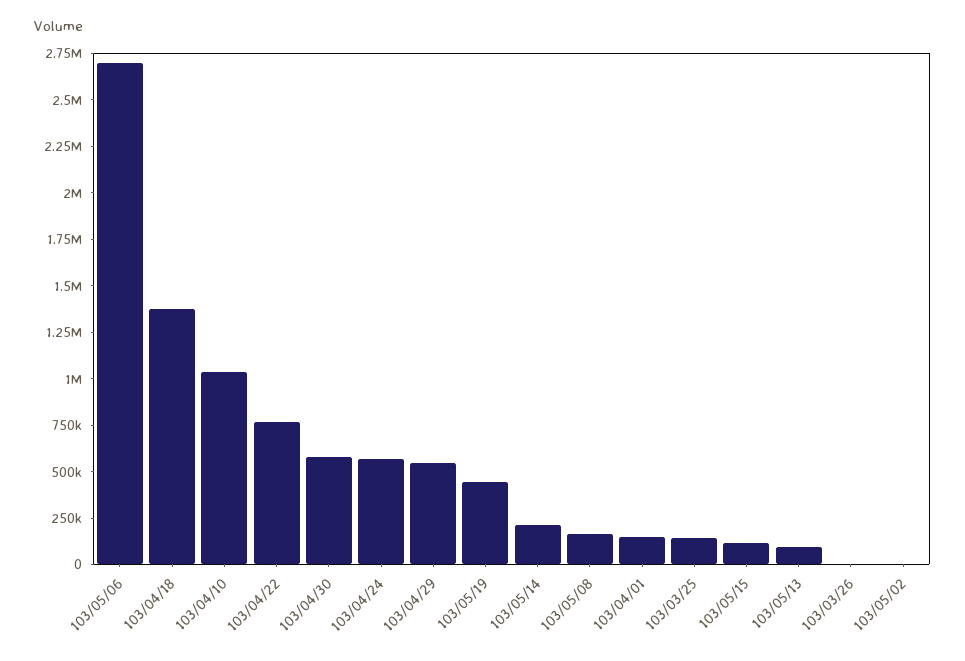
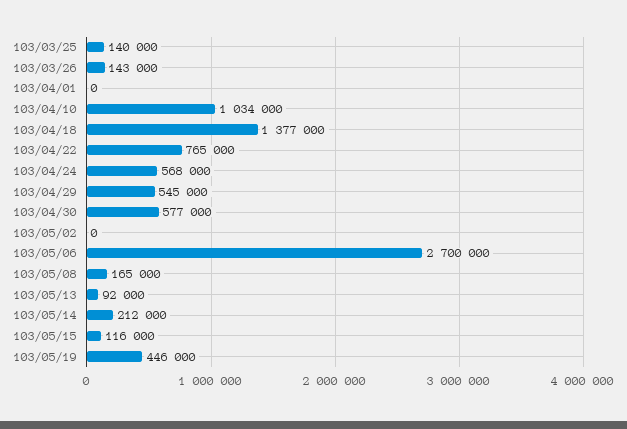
103/04/01: 150000 -> 0
103/03/26: 0 -> 143000

